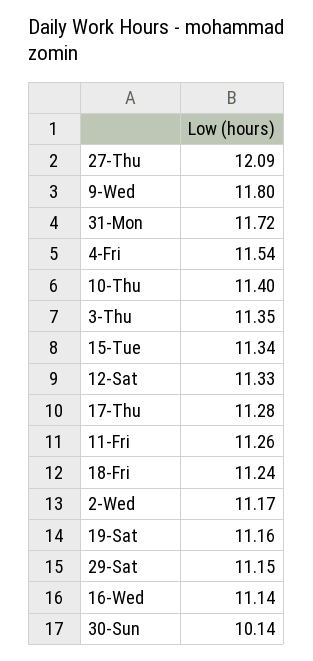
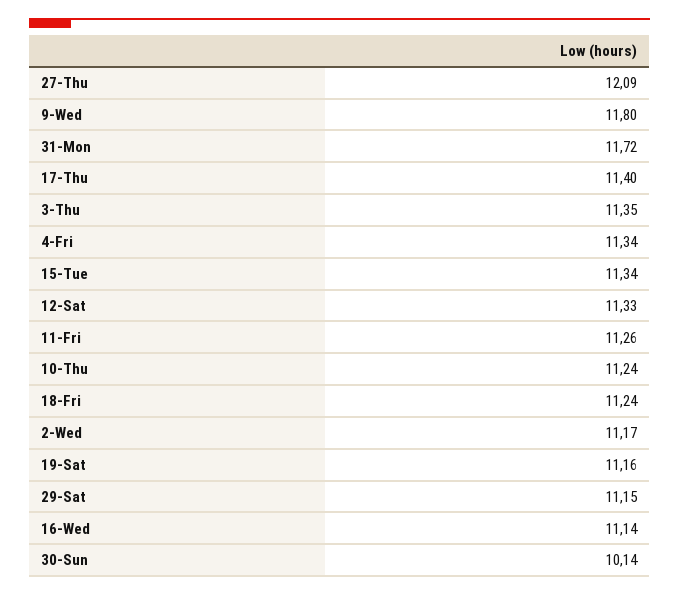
4-Fri: 11.54 -> 11.34
10-Thu: 11.4 -> 11.24
17-Thu: 11.28 -> 11.4

